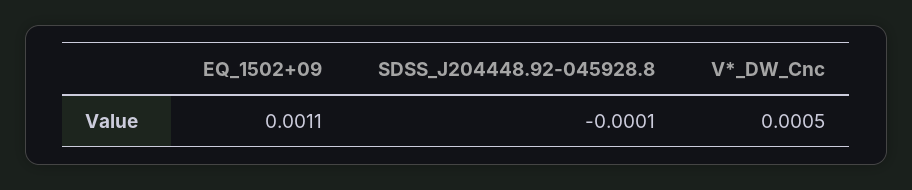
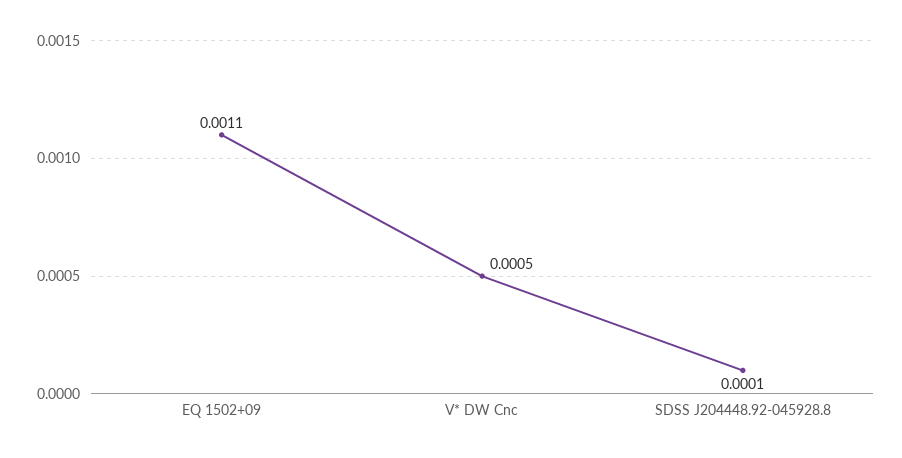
SDSS_J204448.92-045928.8: -0.0001 -> 0.0001

